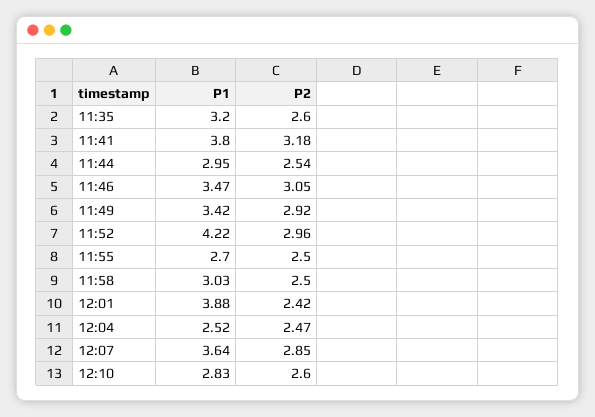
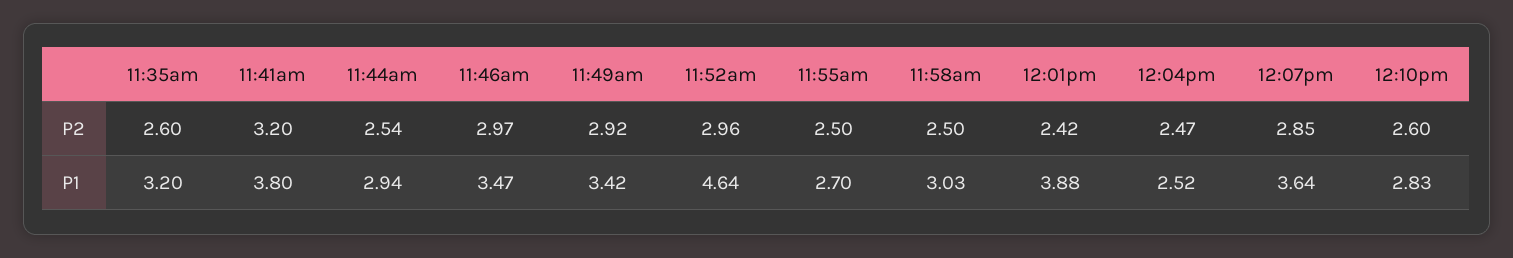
P2, 11:41: 3.18 -> 3.2
P1, 11:44: 2.95 -> 2.94
P2, 11:46: 3.05 -> 2.97
P1, 11:52: 4.22 -> 4.64

